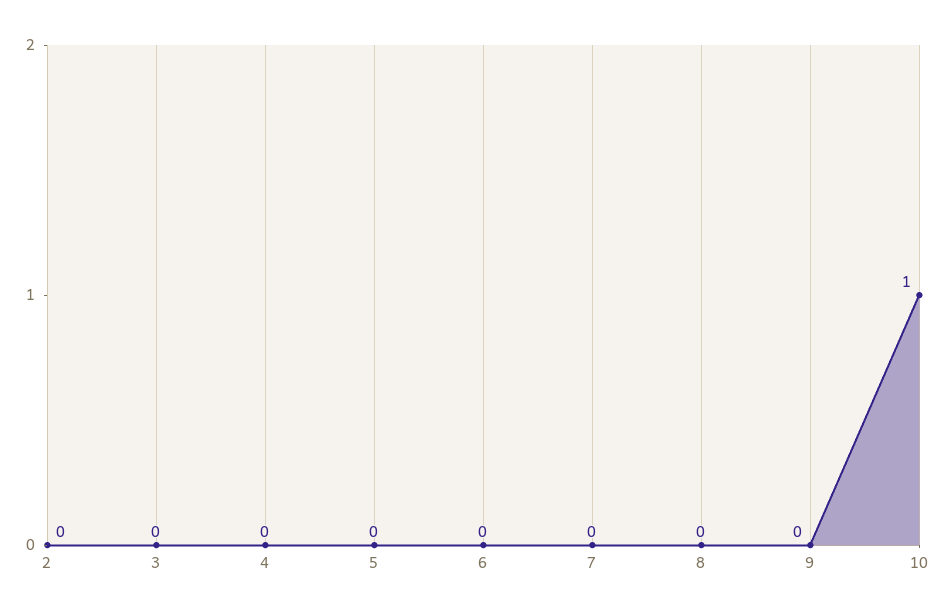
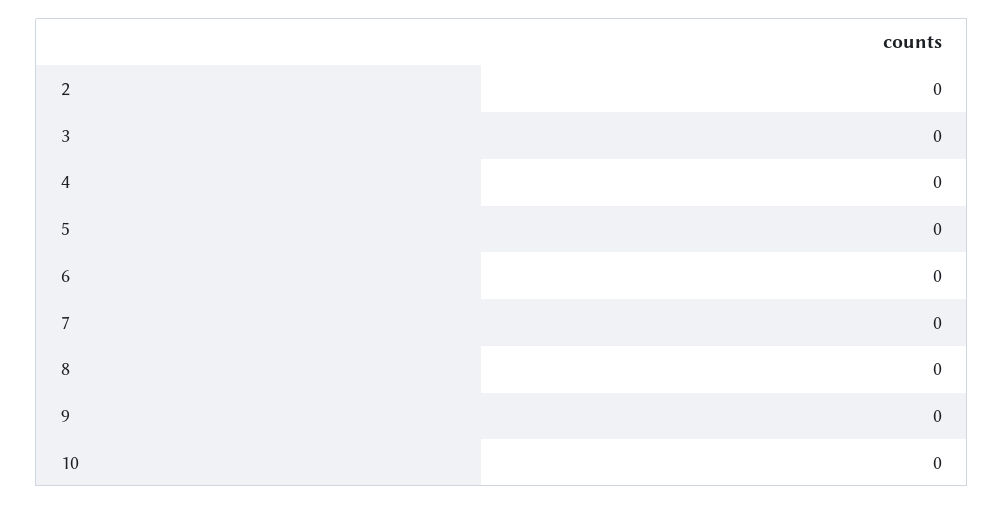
10: 1 -> 0

